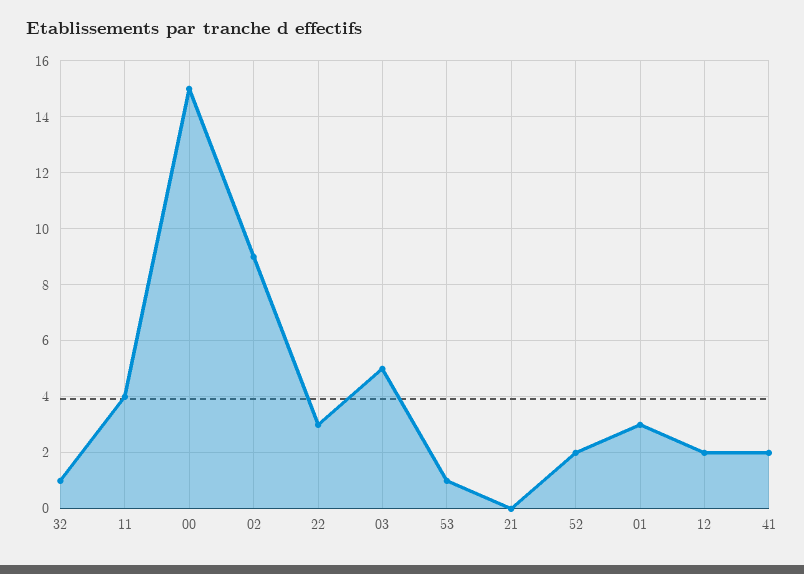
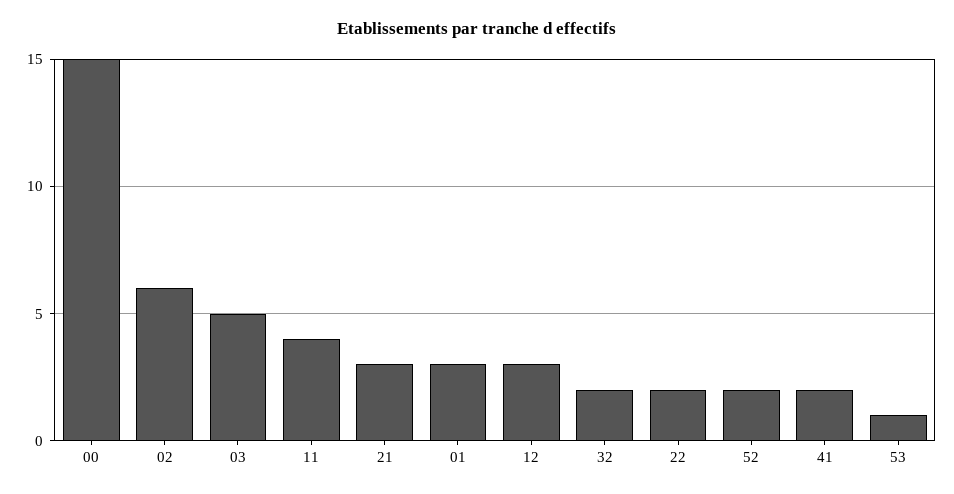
32: 1 -> 2
02: 9 -> 6
22: 3 -> 2
21: 0 -> 3
12: 2 -> 3

